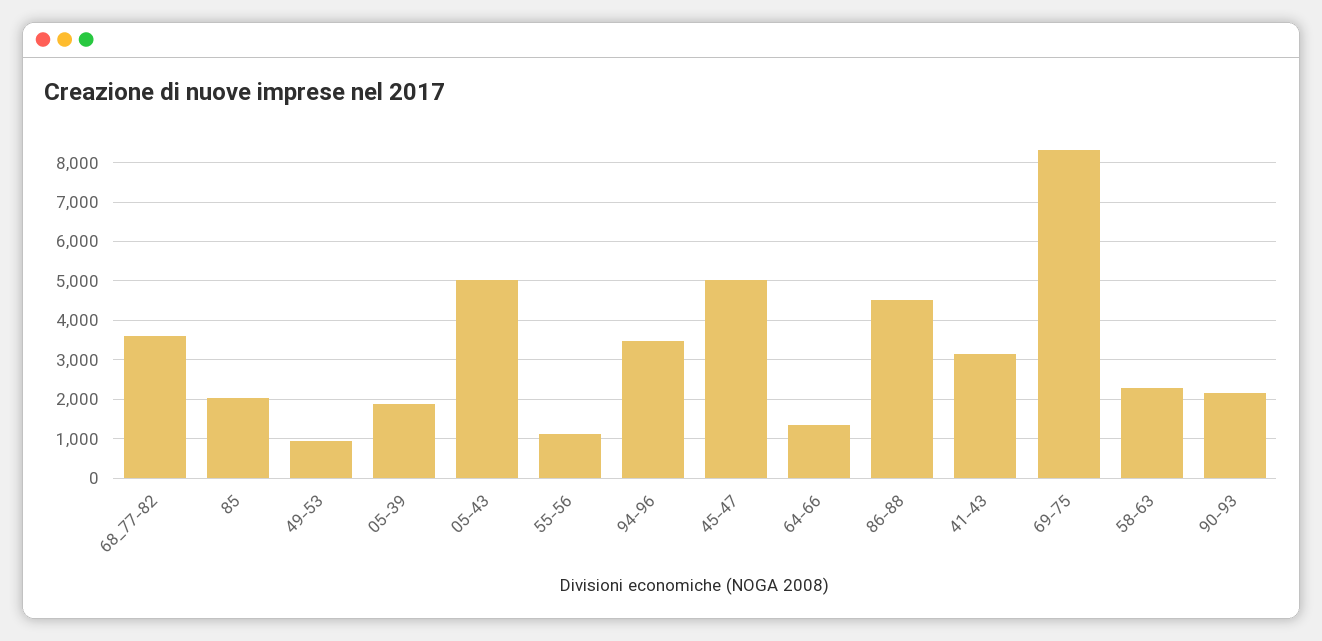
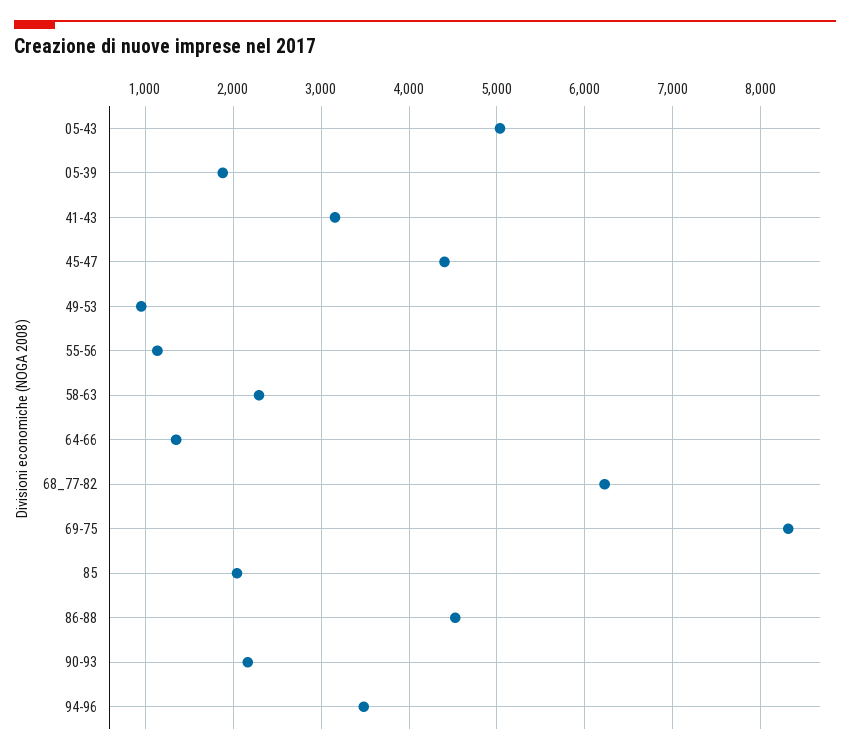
68_77-82: 3600 -> 6200
45-47: 5000 -> 4400

